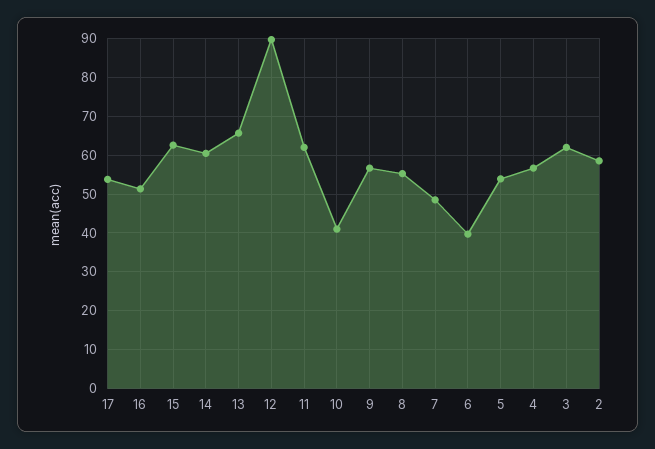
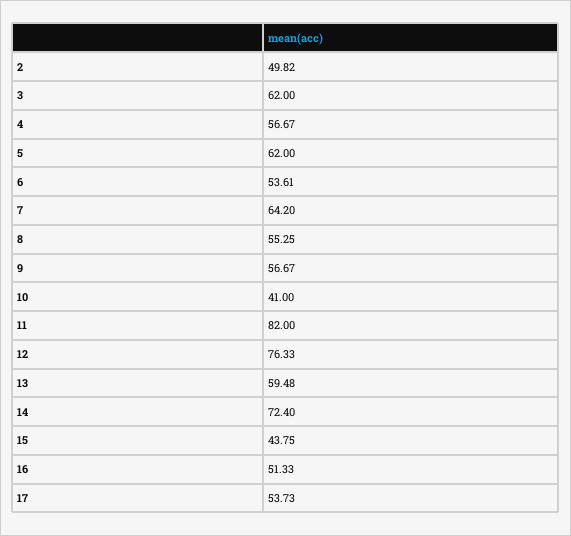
15: 62 -> 43.75
14: 60 -> 72.4
13: 66 -> 59.48
12: 90 -> 76.33
11: 62 -> 82
7: 48 -> 64.2
6: 40 -> 53.61
5: 54 -> 62
2: 58 -> 49.82

